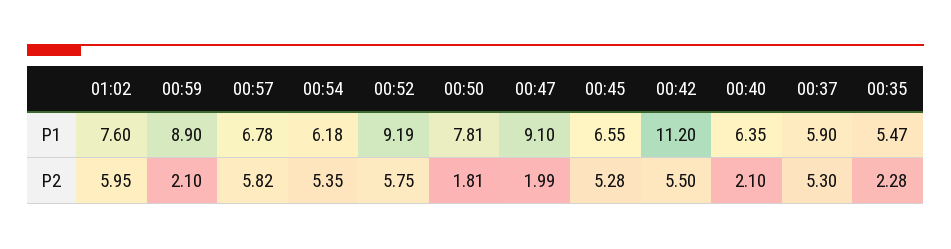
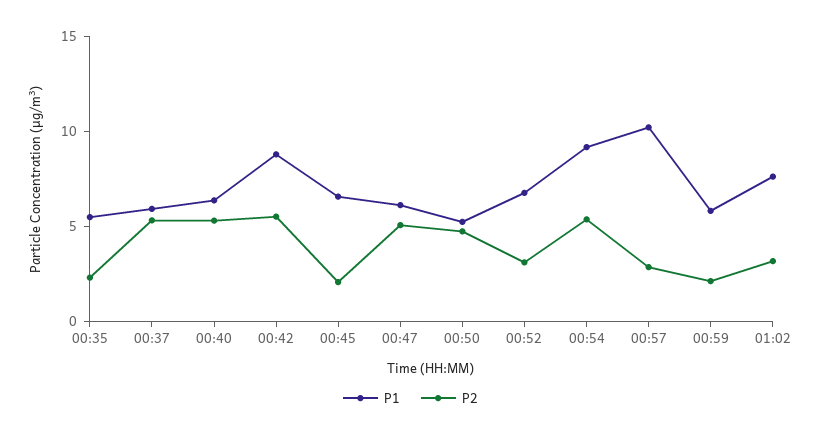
P1, 00:59: 8.9 -> 6
P1, 00:57: 6.78 -> 10
P1, 00:54: 6.18 -> 9
P1, 00:52: 9.19 -> 7
P1, 00:50: 7.81 -> 5
P1, 00:47: 9.1 -> 6
P1, 00:42: 11.2 -> 9
P2, 01:02: 5.95 -> 3
P2, 00:57: 5.82 -> 3
P2, 00:52: 5.75 -> 3
P2, 00:50: 1.81 -> 5
P2, 00:47: 1.99 -> 5
P2, 00:45: 5.28 -> 2
P2, 00:40: 2.1 -> 5

